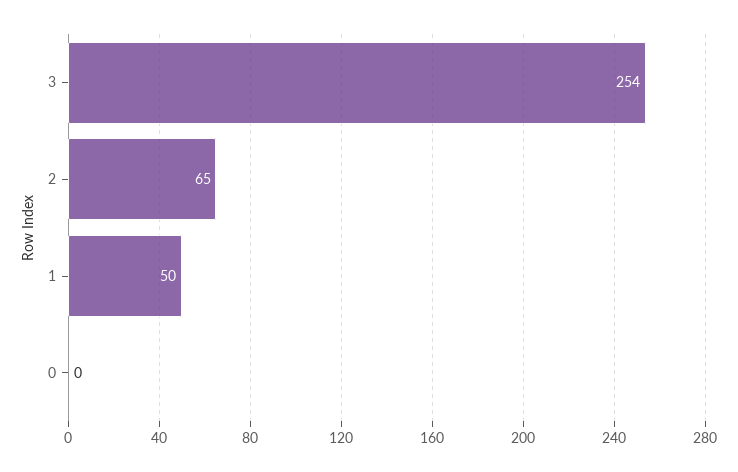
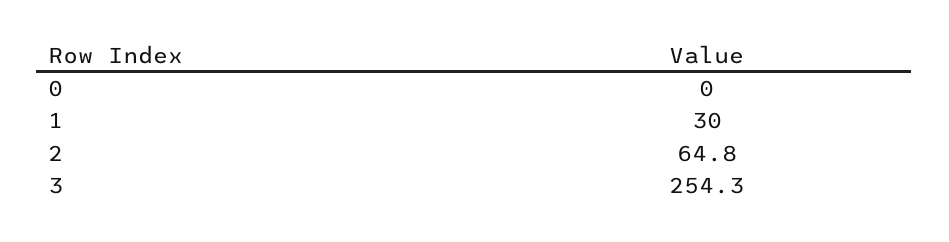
1: 50 -> 30

